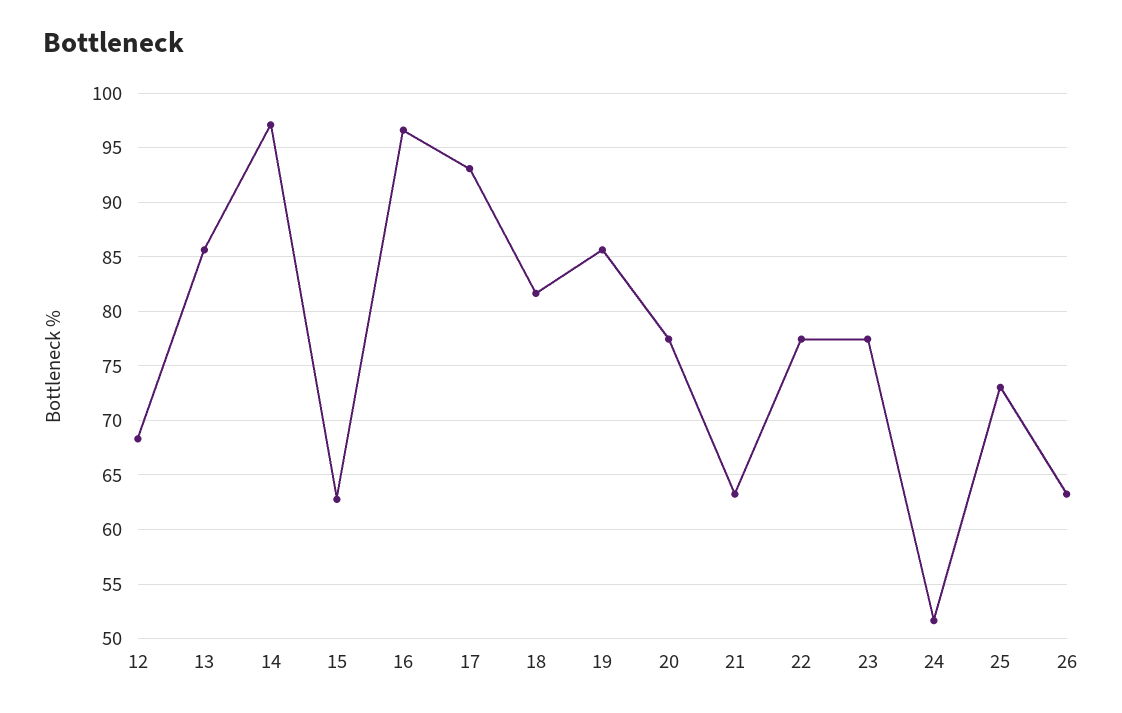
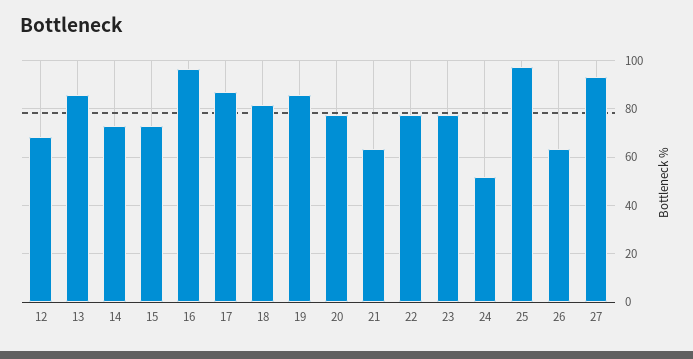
14: 97 -> 72.5
15: 63 -> 72.5
17: 93 -> 87.5
25: 73 -> 97.5
27: none -> 92.5

